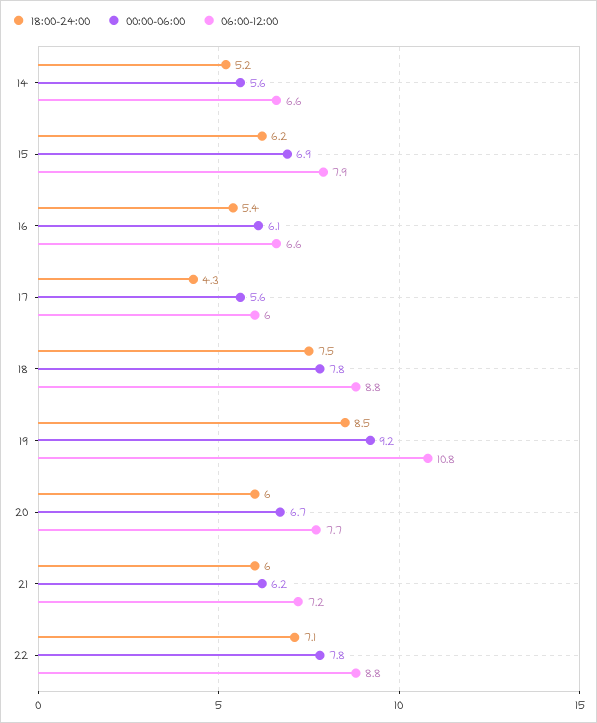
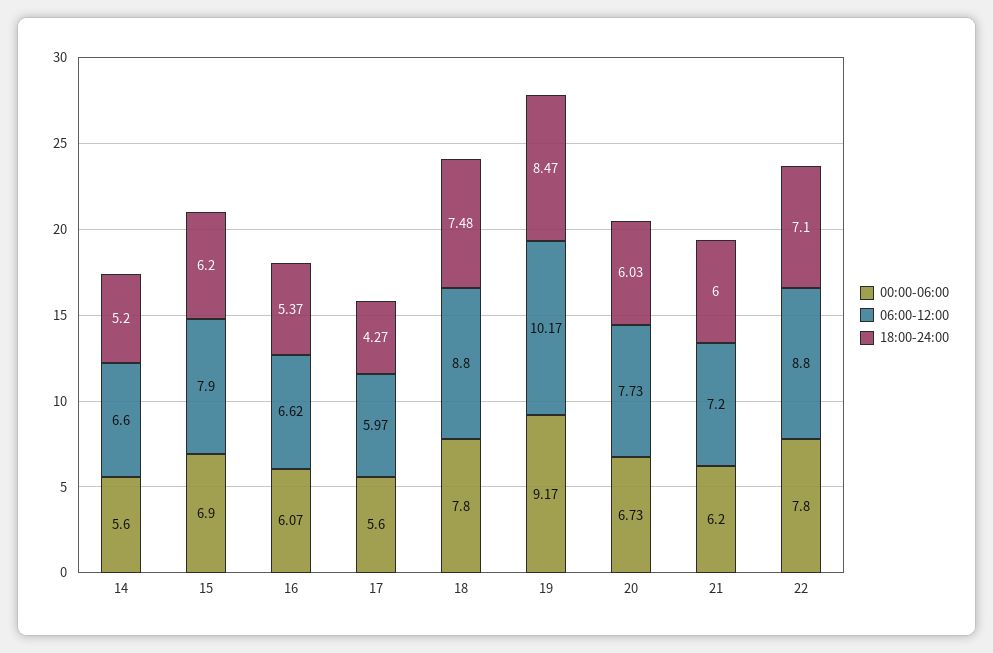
06:00-12:00, 19: 10.8 -> 10.17

